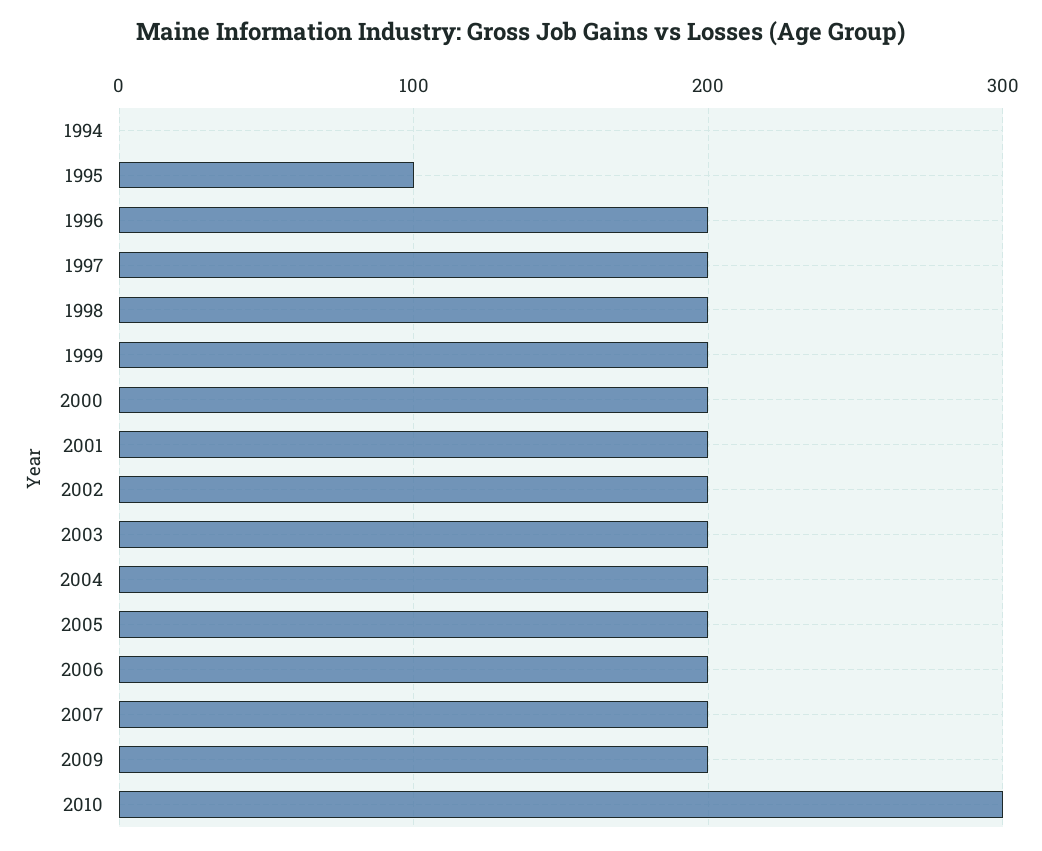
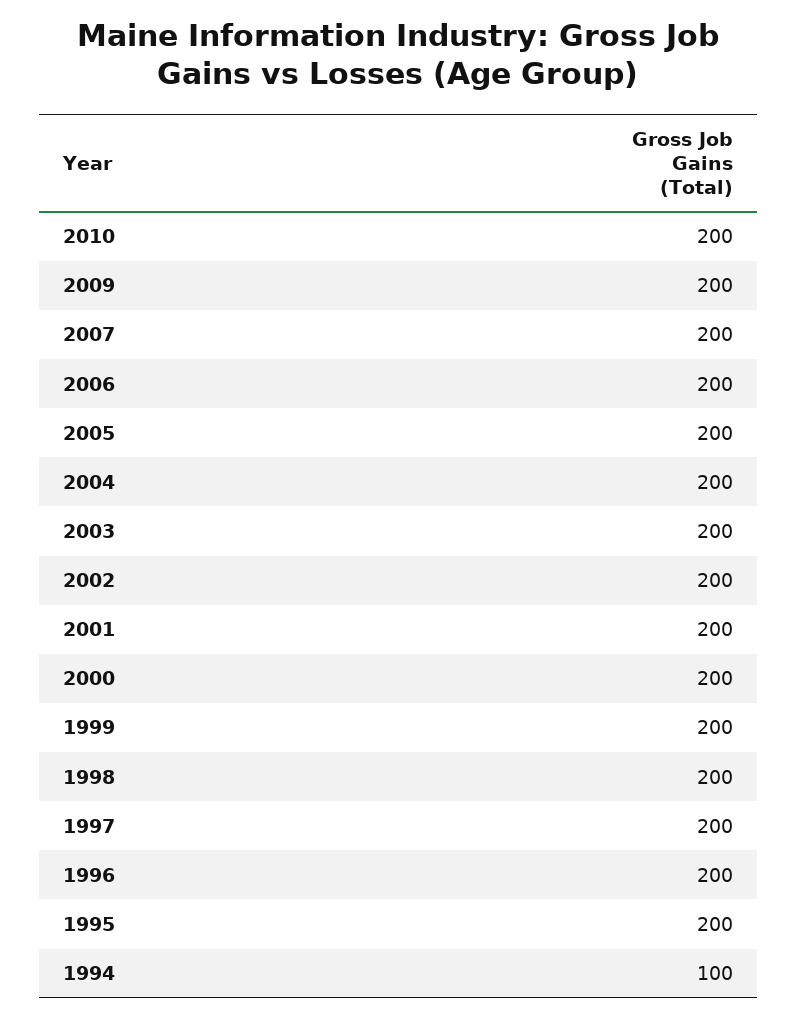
1994: 0 -> 100
1995: 100 -> 200
2010: 300 -> 200

